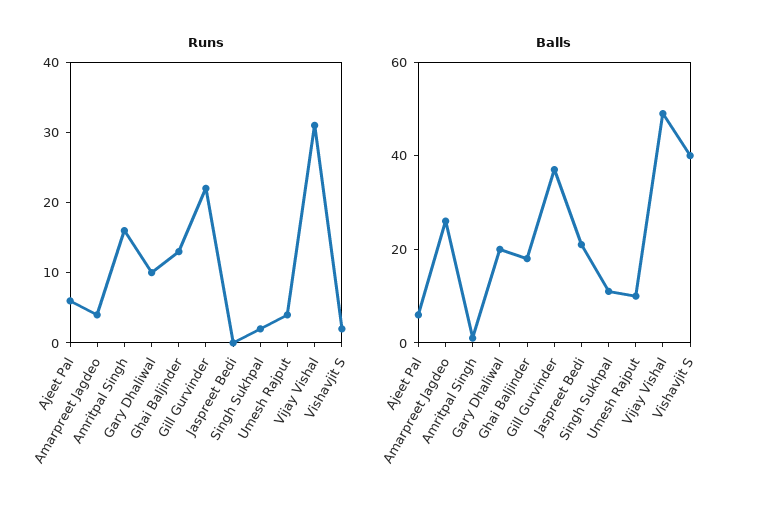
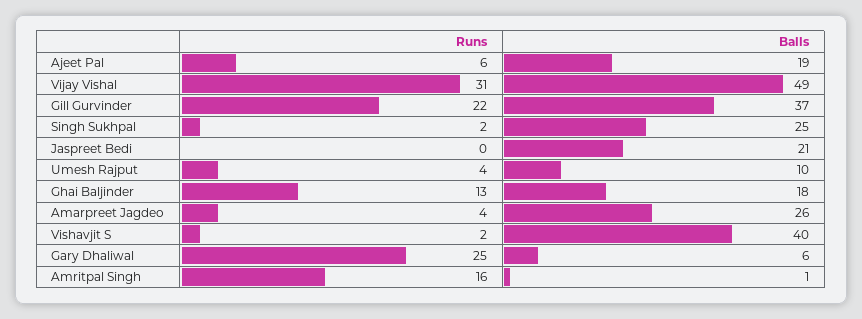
Runs, Gary Dhaliwal: 10 -> 25
Balls, Ajeet Pal: 5 -> 19
Balls, Gary Dhaliwal: 20 -> 6
Balls, Singh Sukhpal: 10 -> 25

